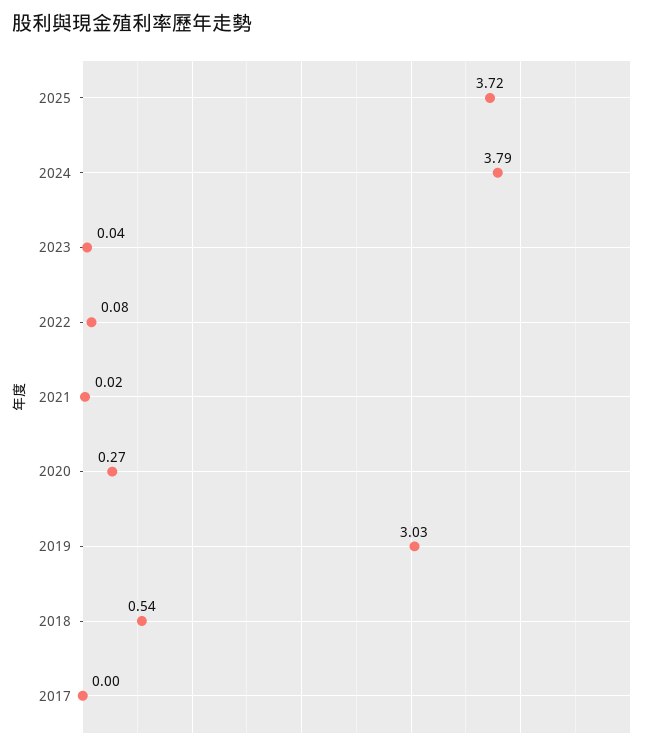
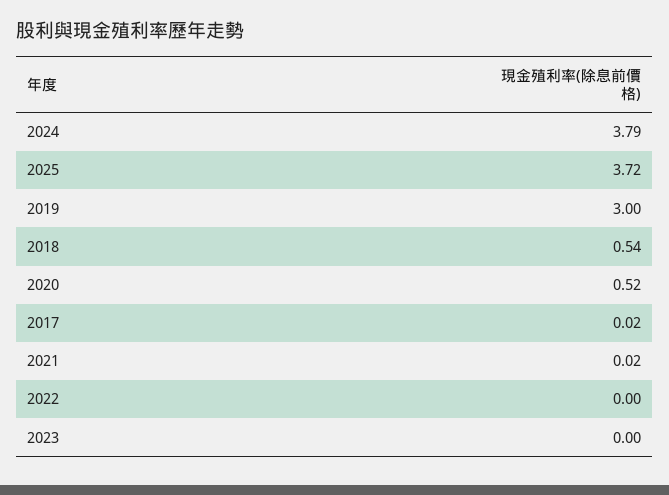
2023: 0.04 -> 0
2022: 0.08 -> 0
2020: 0.27 -> 0.52
2019: 3.03 -> 3
2017: 0 -> 0.02

